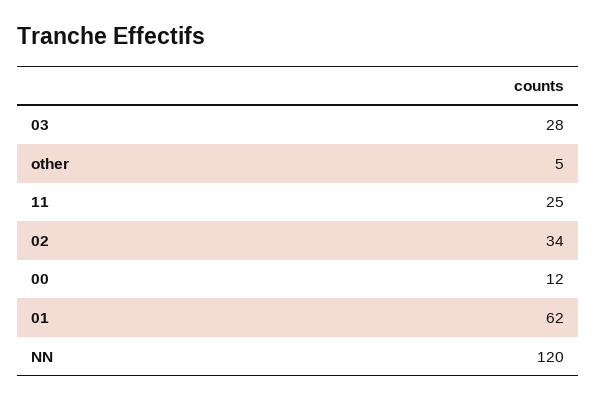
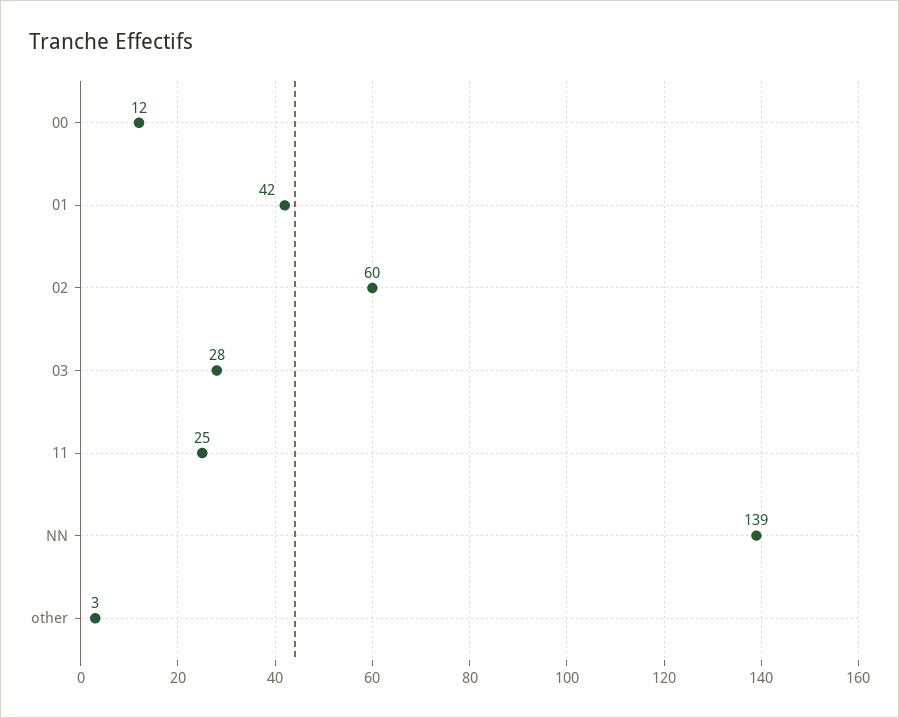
other: 5 -> 3
02: 34 -> 60
01: 62 -> 42
NN: 120 -> 139

